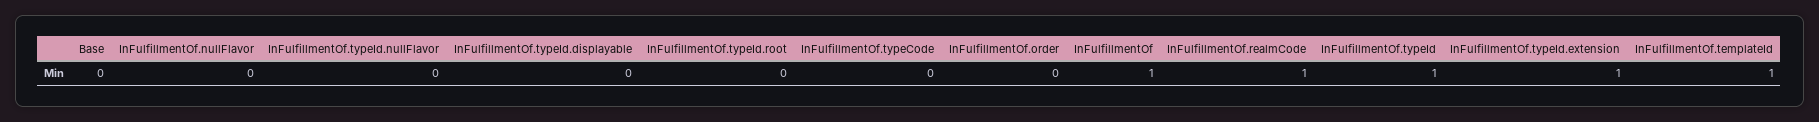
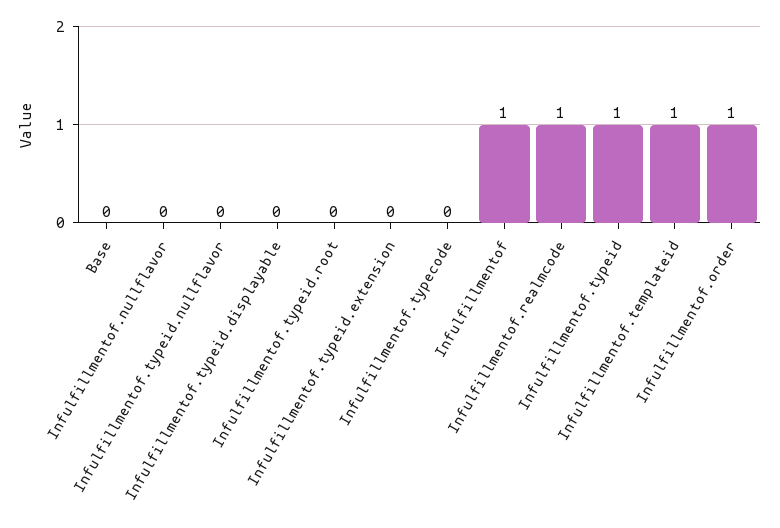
InFulfillmentOf.order: 0 -> 1
InFulfillmentOf.typeId.extension: 1 -> 0

